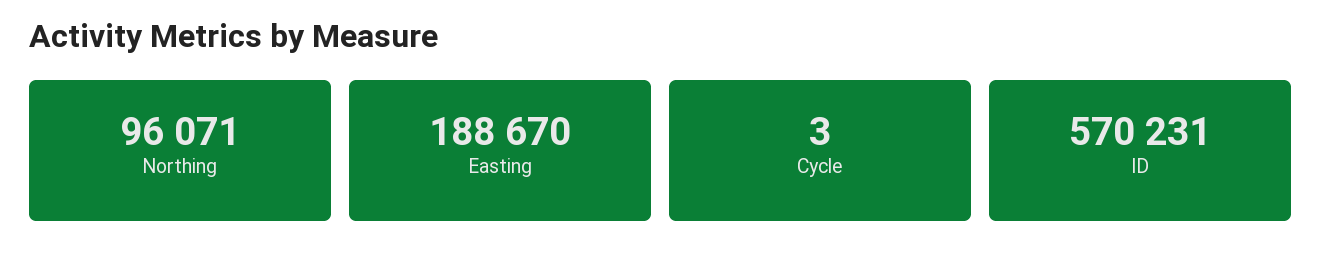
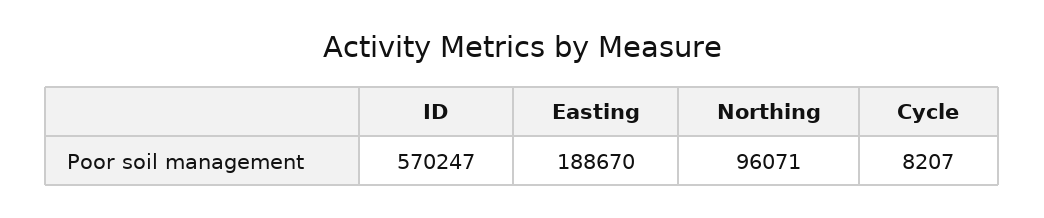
Cycle: 3 -> 8207
ID: 570231 -> 570247

